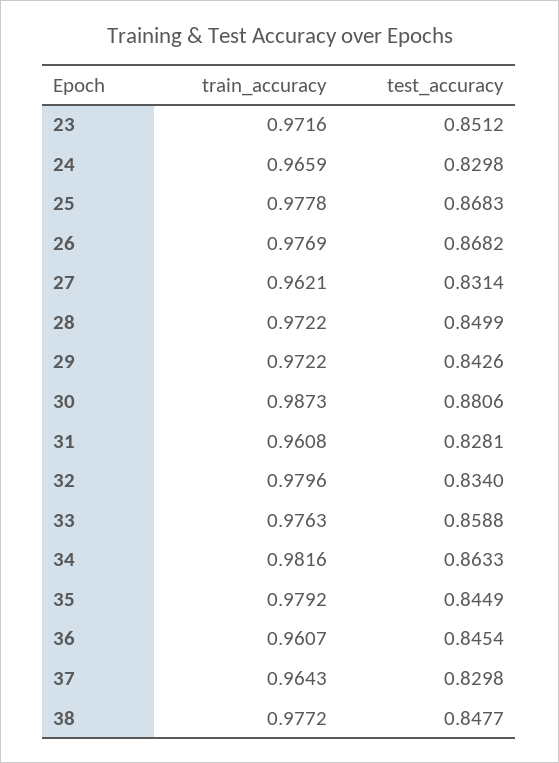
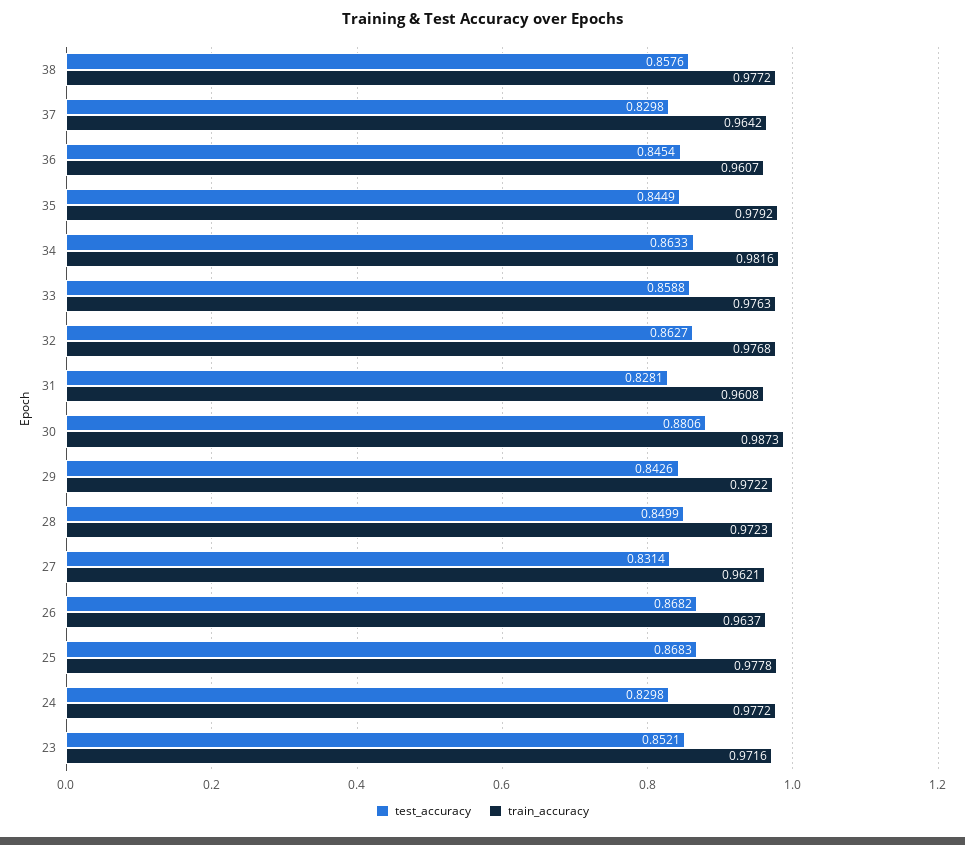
test_accuracy, 23: 0.8512 -> 0.8521
train_accuracy, 24: 0.9659 -> 0.9772
train_accuracy, 26: 0.9769 -> 0.9637
train_accuracy, 28: 0.9722 -> 0.9723
train_accuracy, 32: 0.9796 -> 0.9768
test_accuracy, 32: 0.834 -> 0.8627
train_accuracy, 37: 0.9643 -> 0.9642
test_accuracy, 38: 0.8477 -> 0.8576

